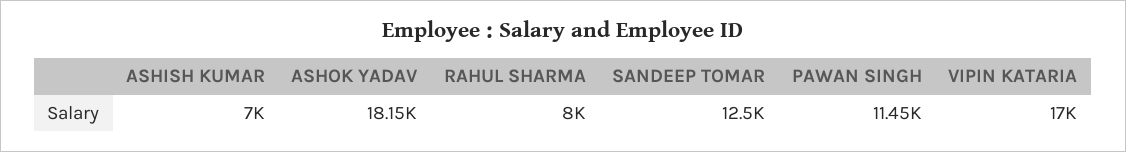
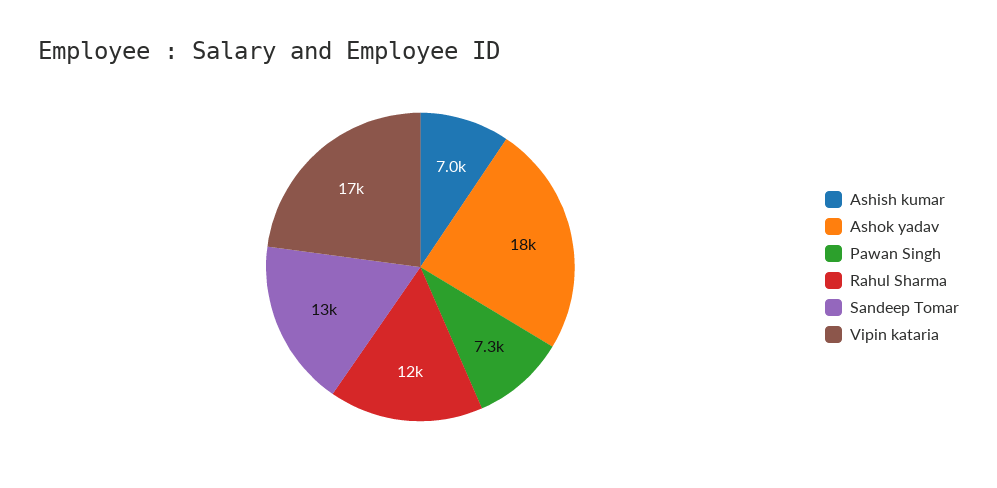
RAHUL SHARMA: 8000 -> 12000
PAWAN SINGH: 11450 -> 7300

